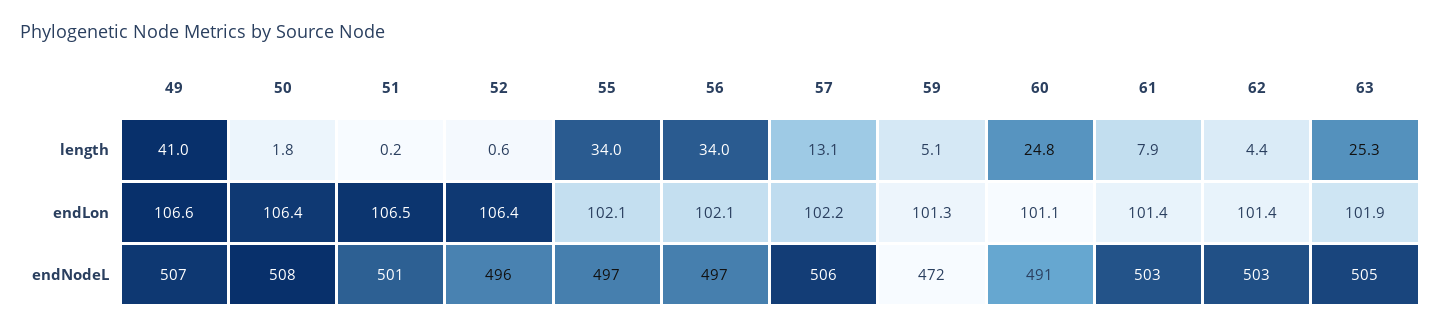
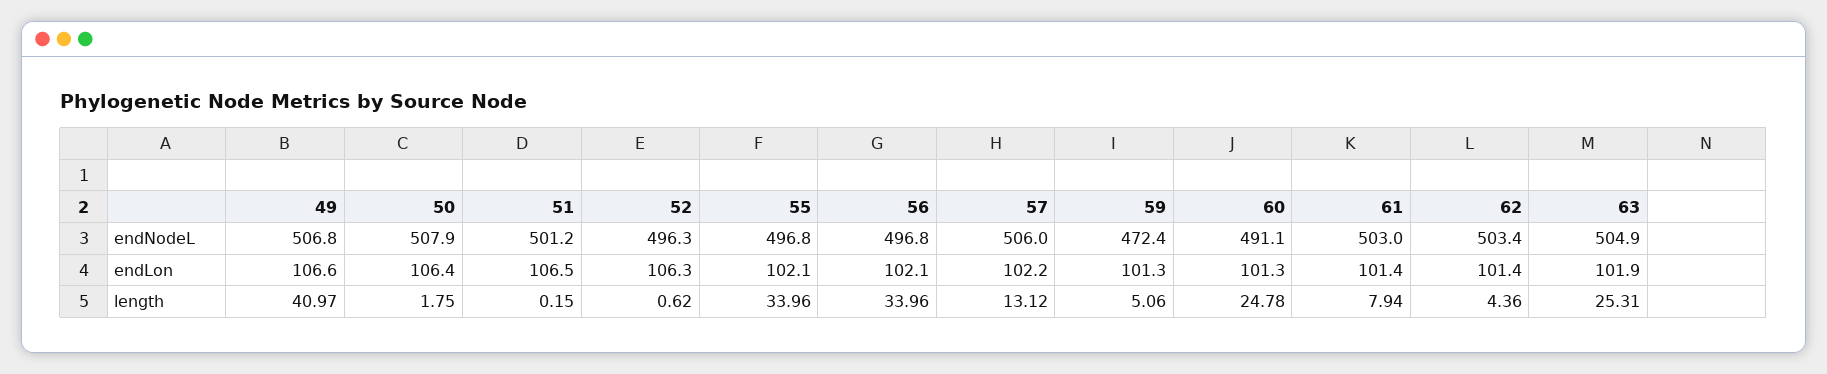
52, endLon: 106.4 -> 106.3
60, endLon: 101.1 -> 101.3

